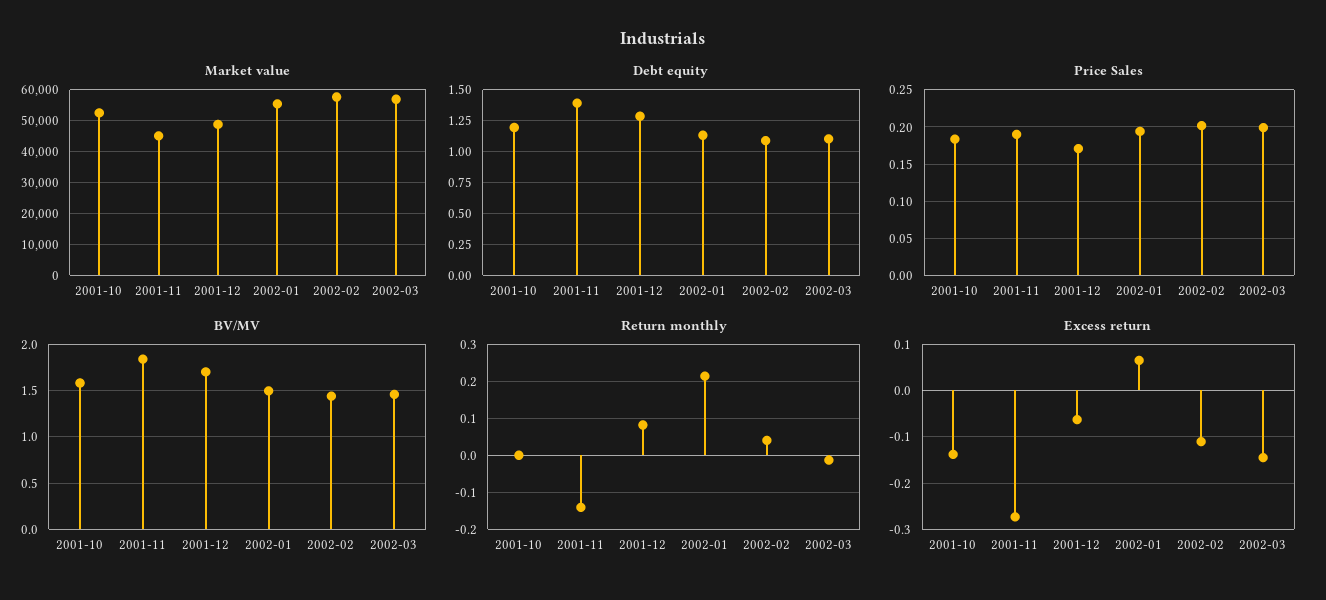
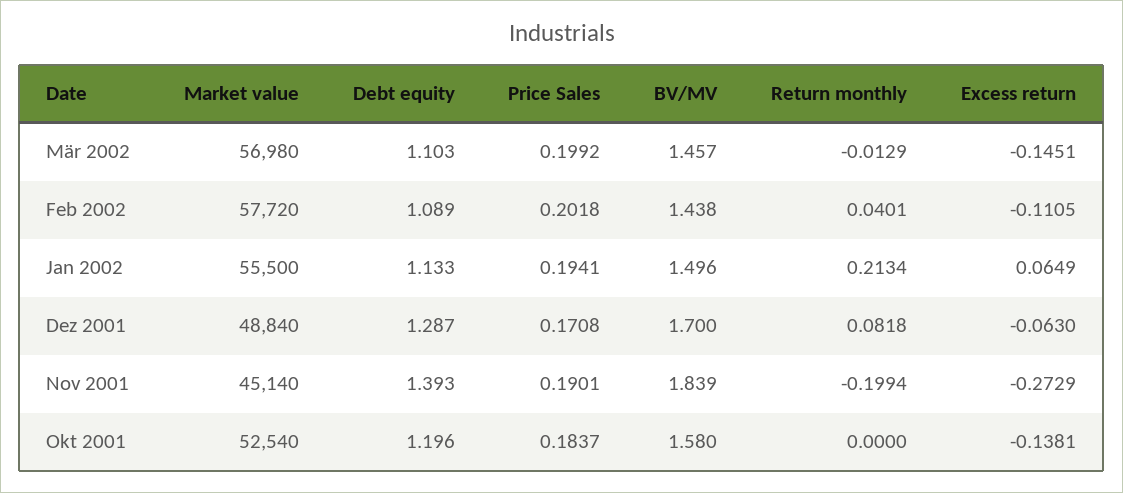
Return monthly, 2001-11: -0.14 -> -0.1994

